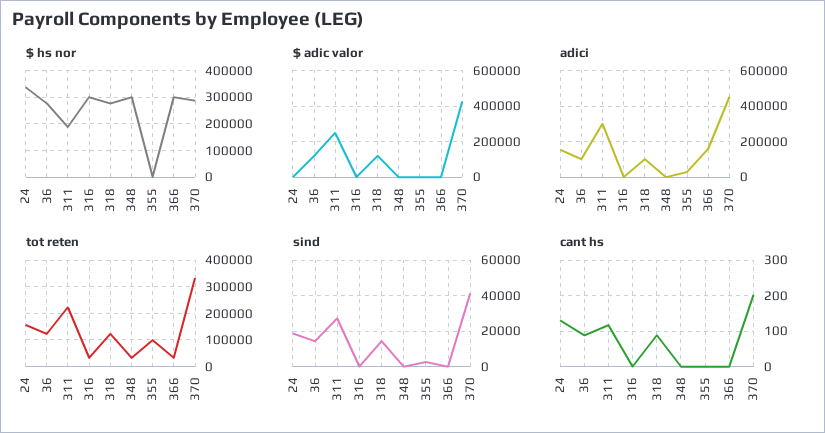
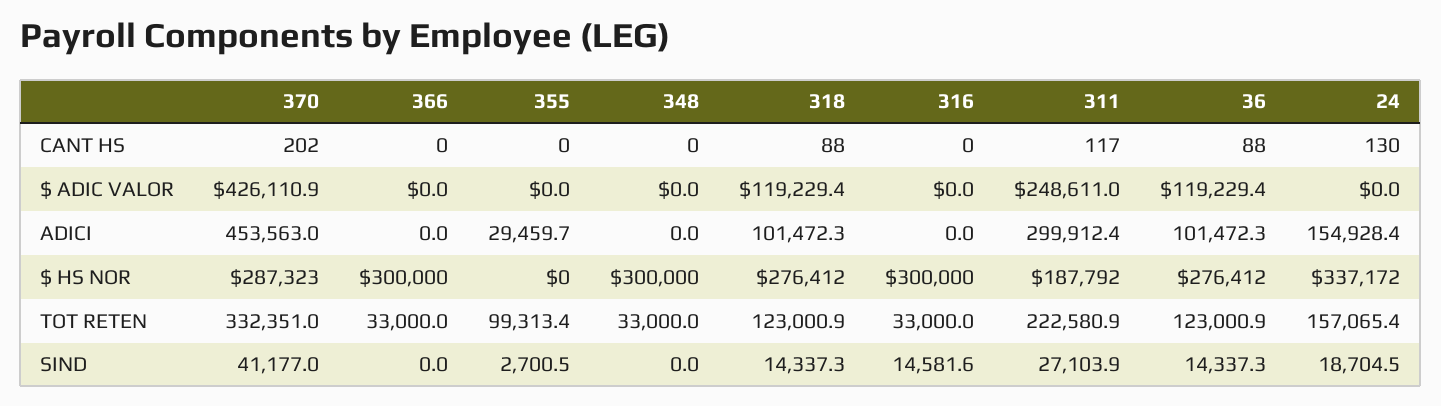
adici, 366: 150000 -> 0
sind, 316: 0 -> 14581.6

